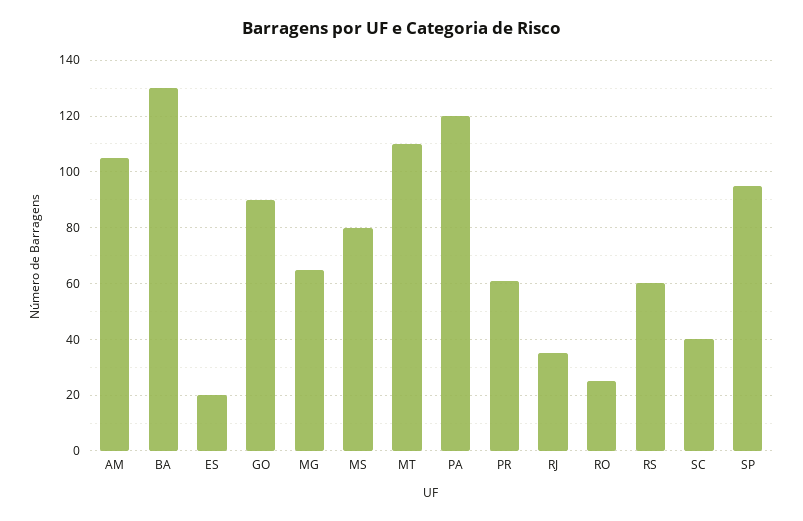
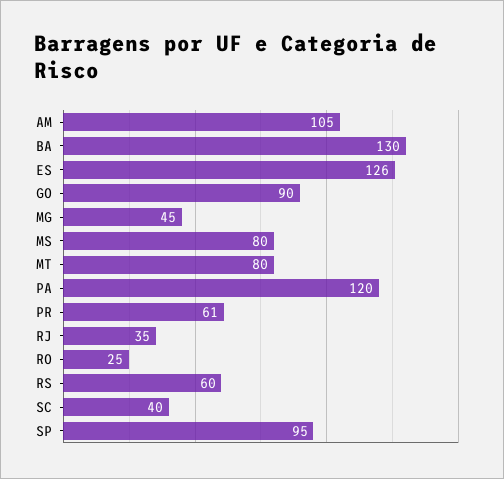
ES: 20 -> 126
MG: 65 -> 45
MT: 110 -> 80

